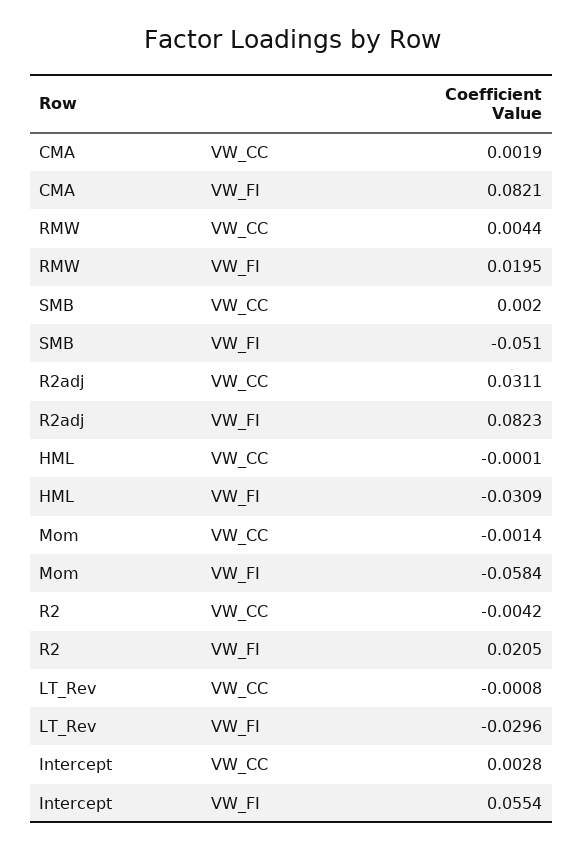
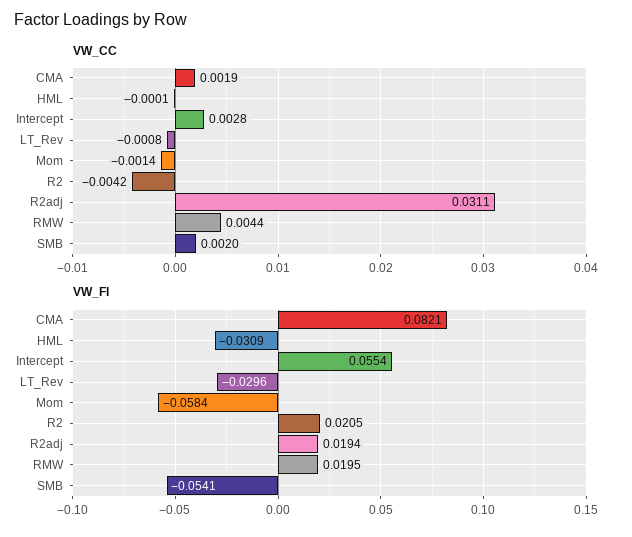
VW_FI, SMB: -0.051 -> -0.0541
VW_FI, R2adj: 0.0823 -> 0.0194

